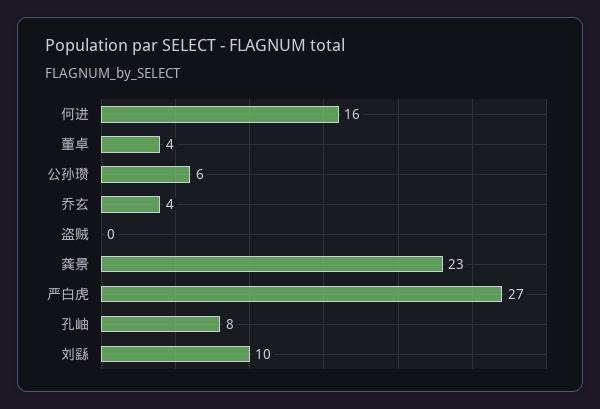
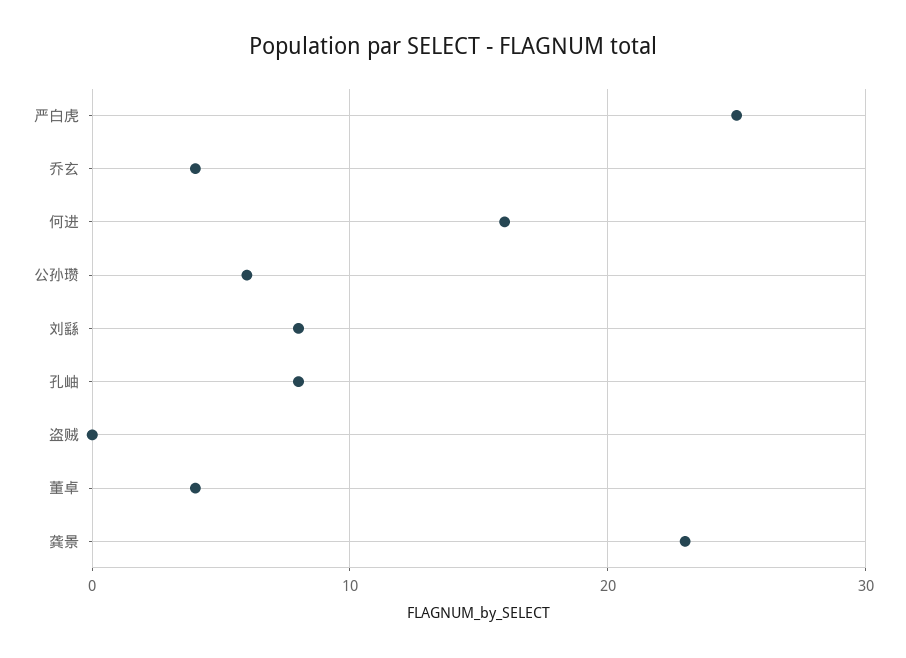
严白虎: 27 -> 25
刘繇: 10 -> 8

